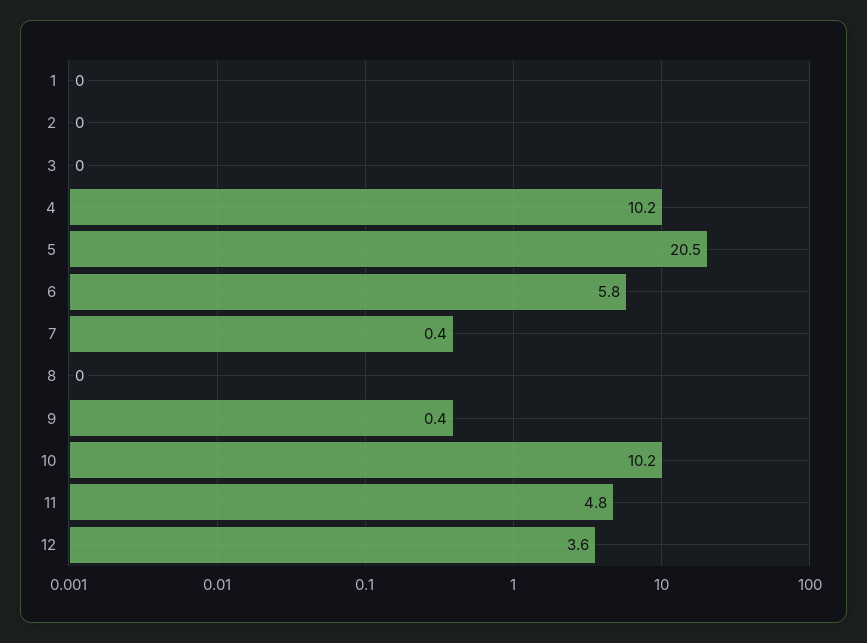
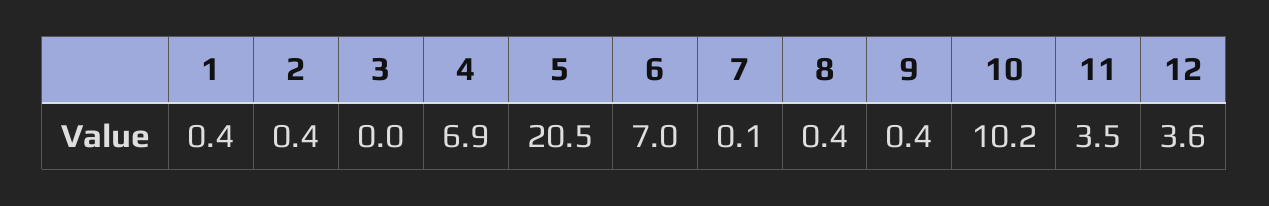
1: 0 -> 0.4
2: 0 -> 0.4
4: 10.2 -> 6.9
6: 5.8 -> 7
7: 0.4 -> 0.1
8: 0 -> 0.4
11: 4.8 -> 3.5

